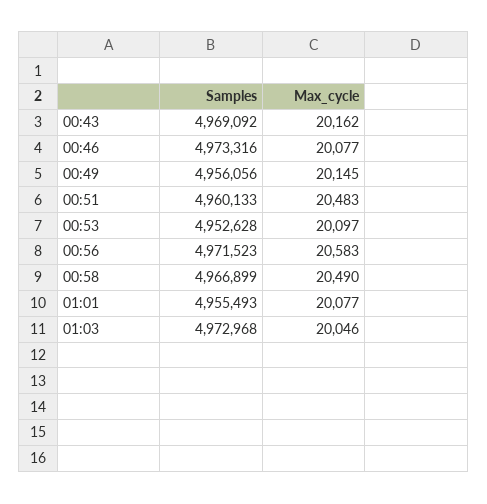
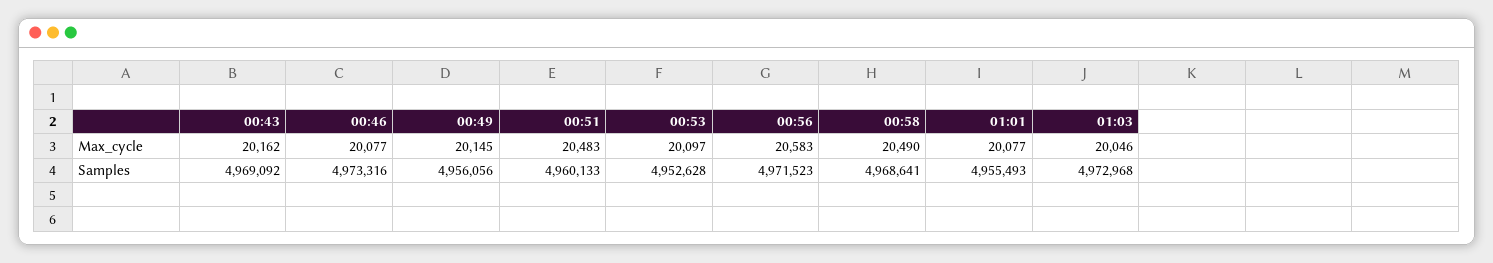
Samples, 00:58: 4966899 -> 4968641

